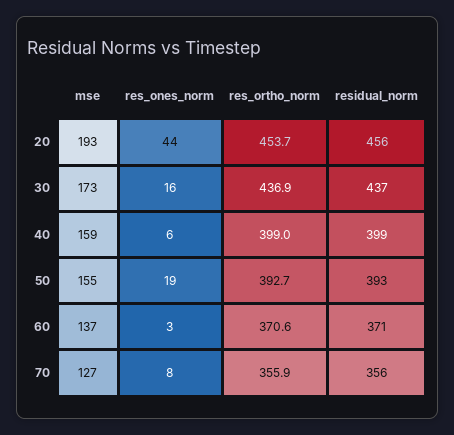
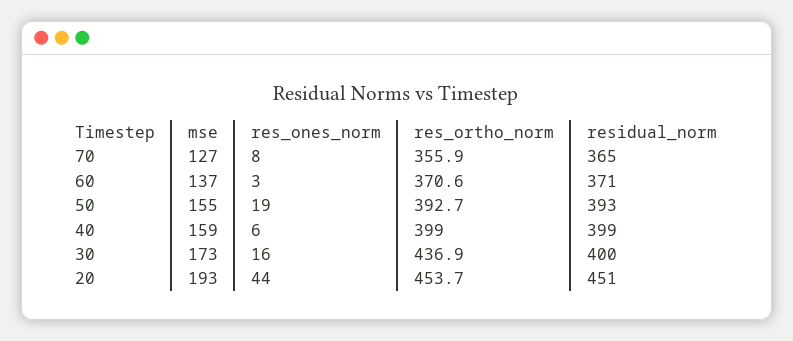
residual_norm, 20: 456 -> 451
residual_norm, 30: 437 -> 400
residual_norm, 70: 356 -> 365

